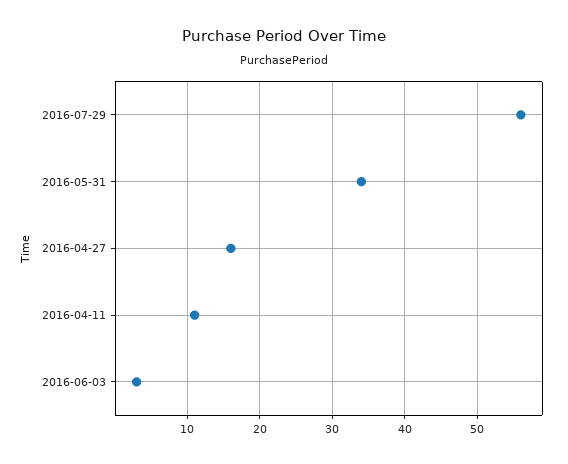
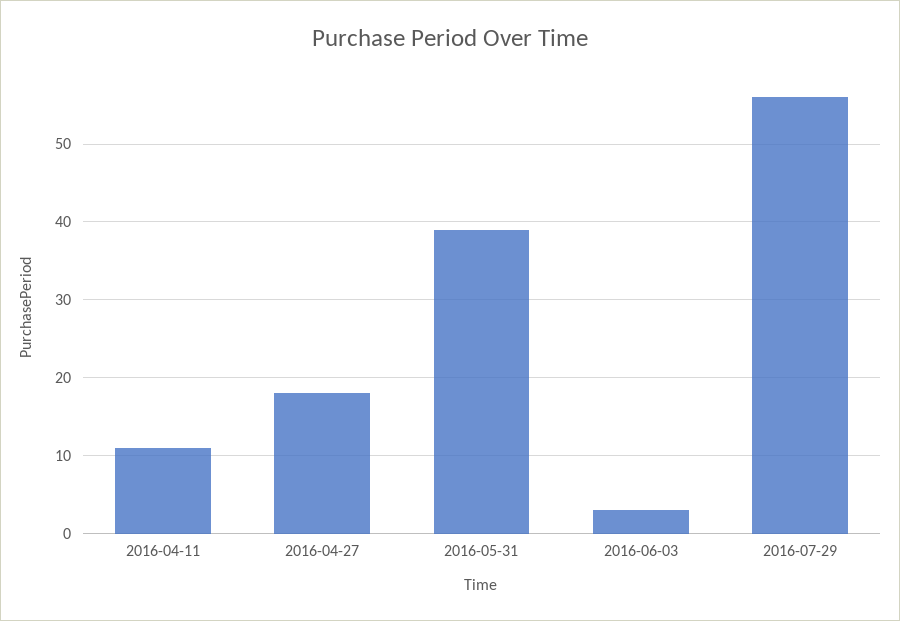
2016-05-31: 34 -> 39
2016-04-27: 16 -> 18

